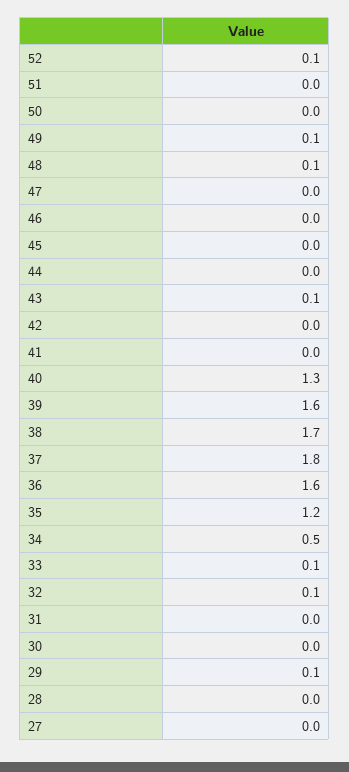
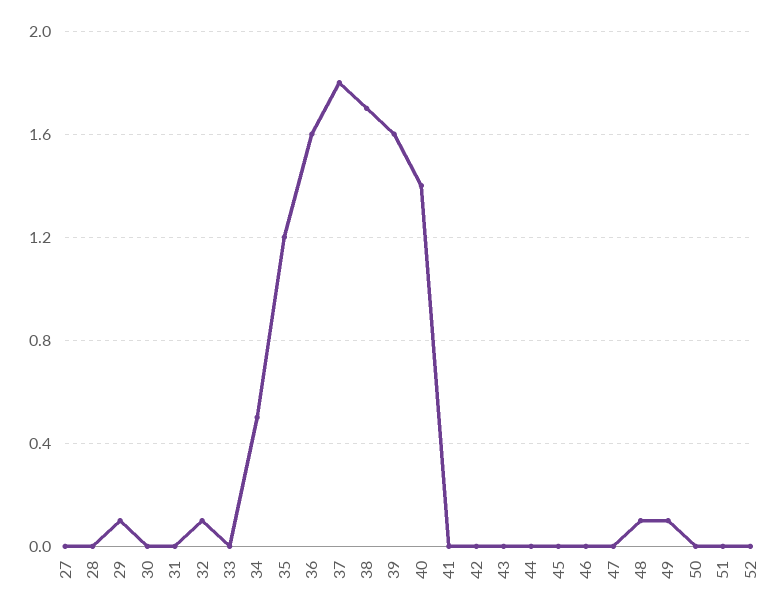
52: 0.1 -> 0
43: 0.1 -> 0
40: 1.3 -> 1.4
33: 0.1 -> 0

